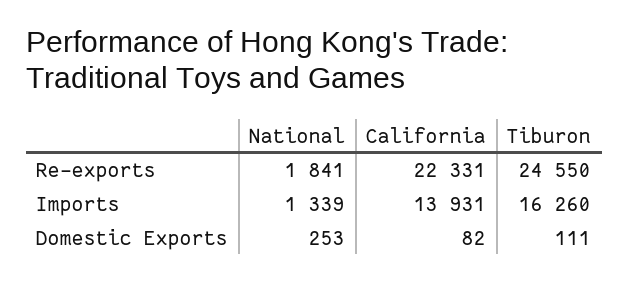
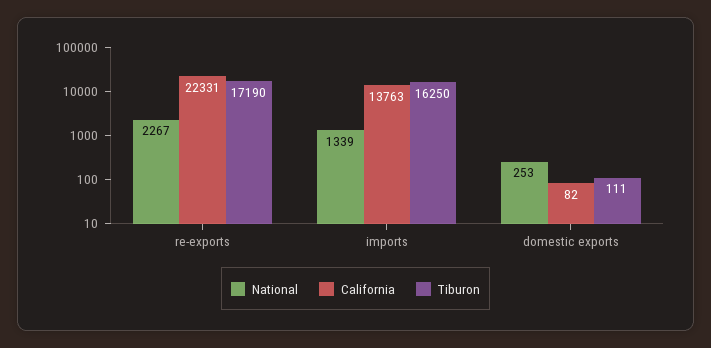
National, Re-exports: 1841 -> 2267
Tiburon, Re-exports: 24550 -> 17190
California, Imports: 13931 -> 13763
Tiburon, Imports: 16260 -> 16250

